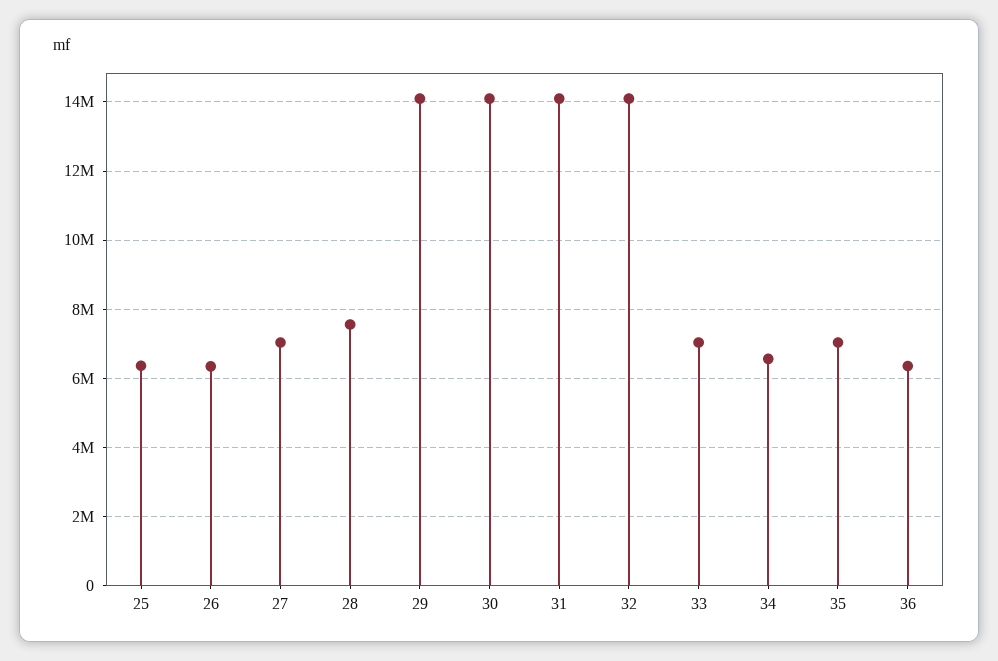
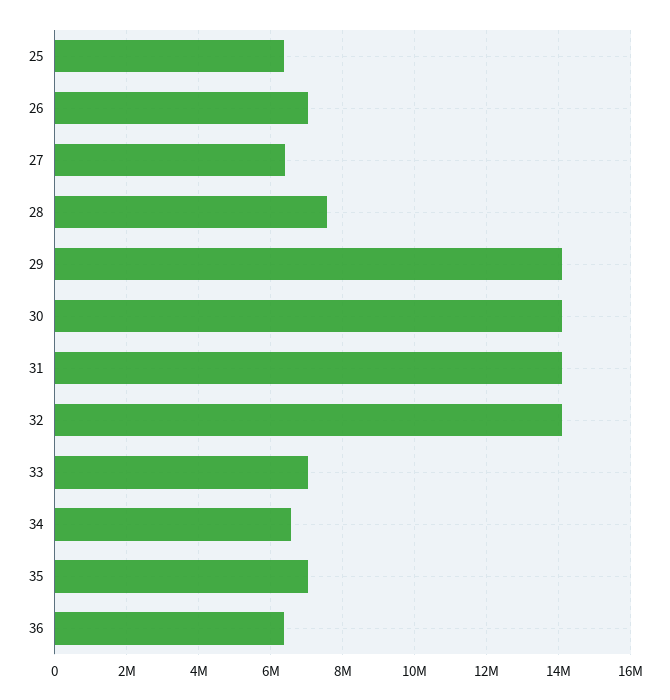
26: 6400000 -> 7000000
27: 7000000 -> 6400000

